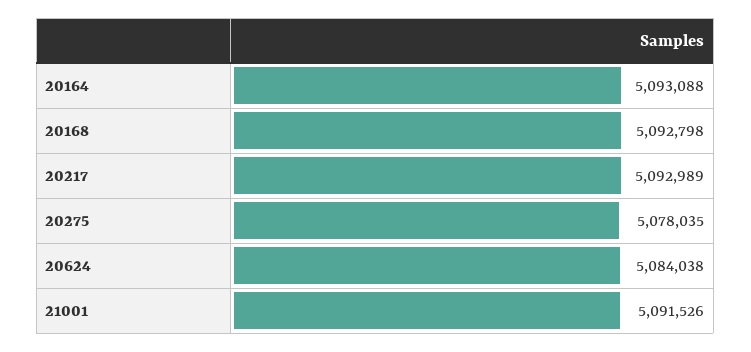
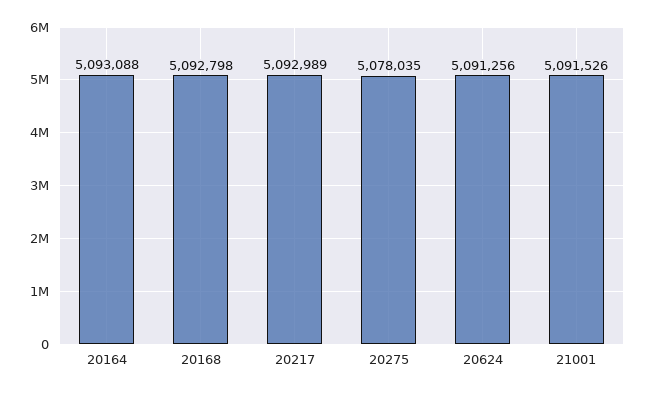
20624: 5084038 -> 5091256

